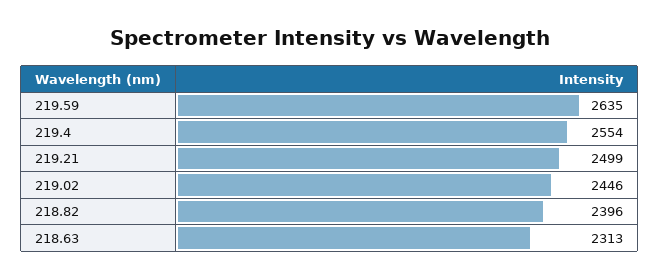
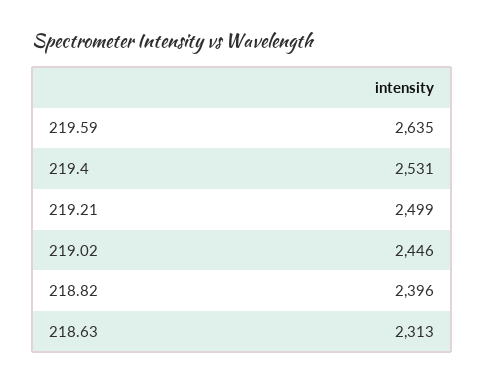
219.4: 2554 -> 2531

